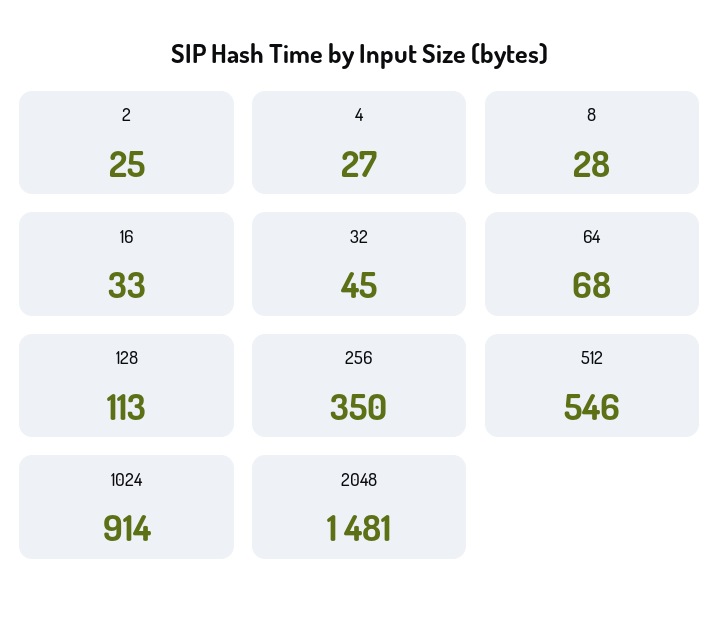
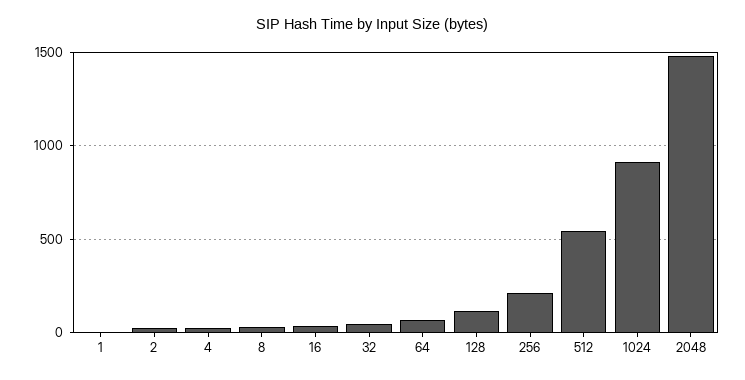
256: 350 -> 200
1: none -> 0

